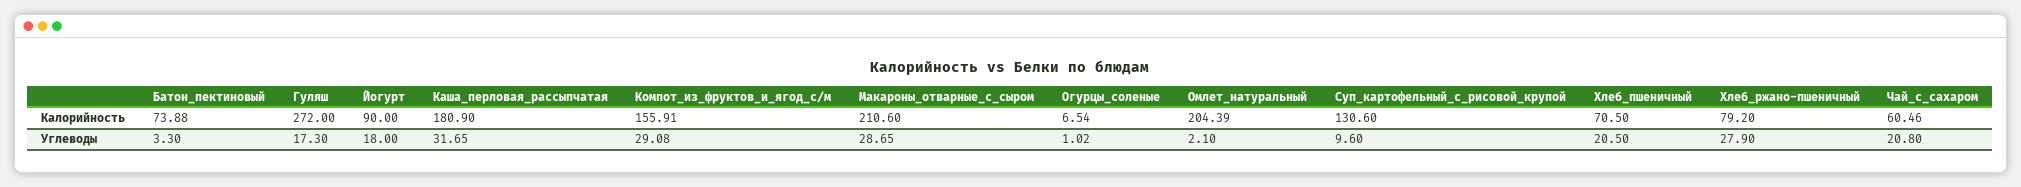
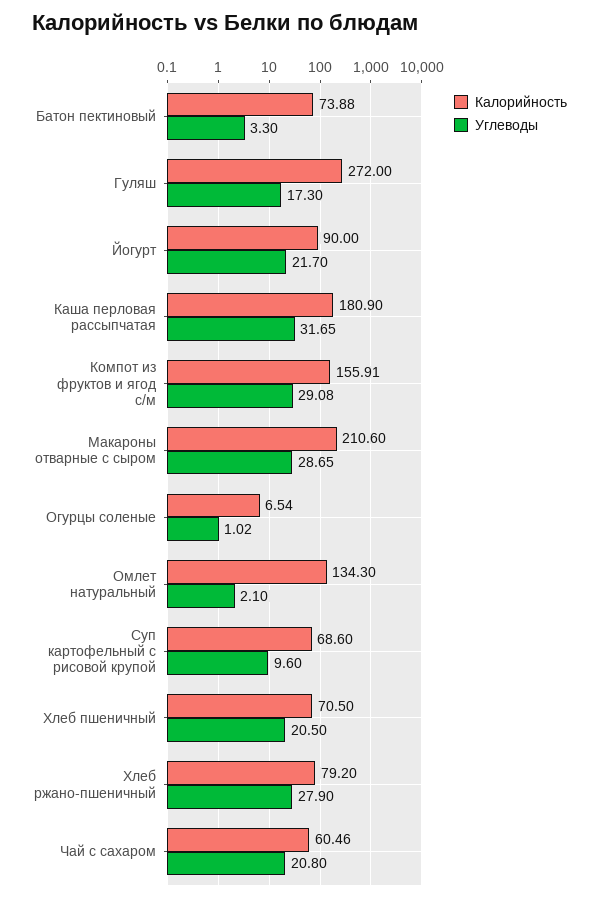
Калорийность, Омлет_натуральный: 204.39 -> 134.3
Калорийность, Суп_картофельный_с_рисовой_крупой: 130.6 -> 68.6
Углеводы, Йогурт: 18 -> 21.7

